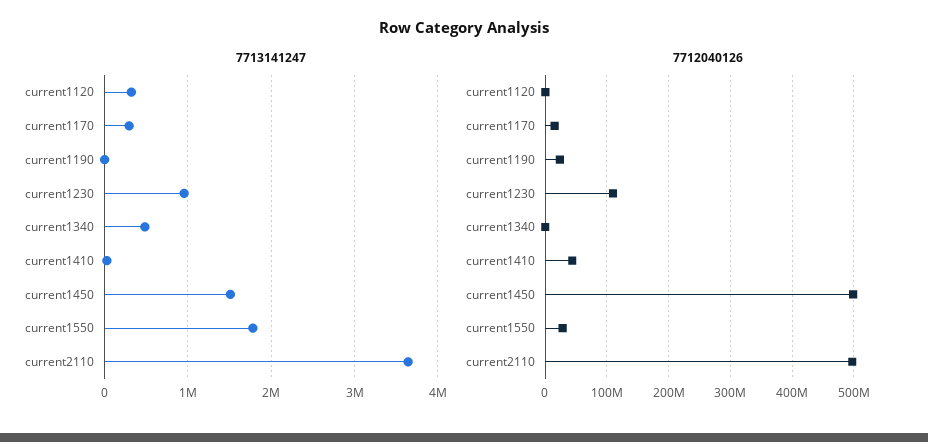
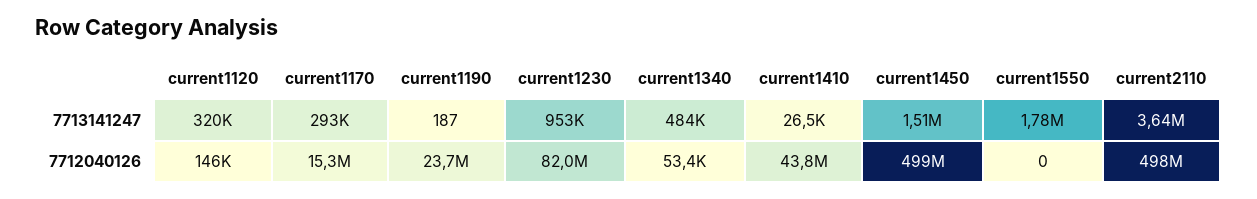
7712040126, current1230: 110000000 -> 82000000
7712040126, current1550: 30000000 -> 0

